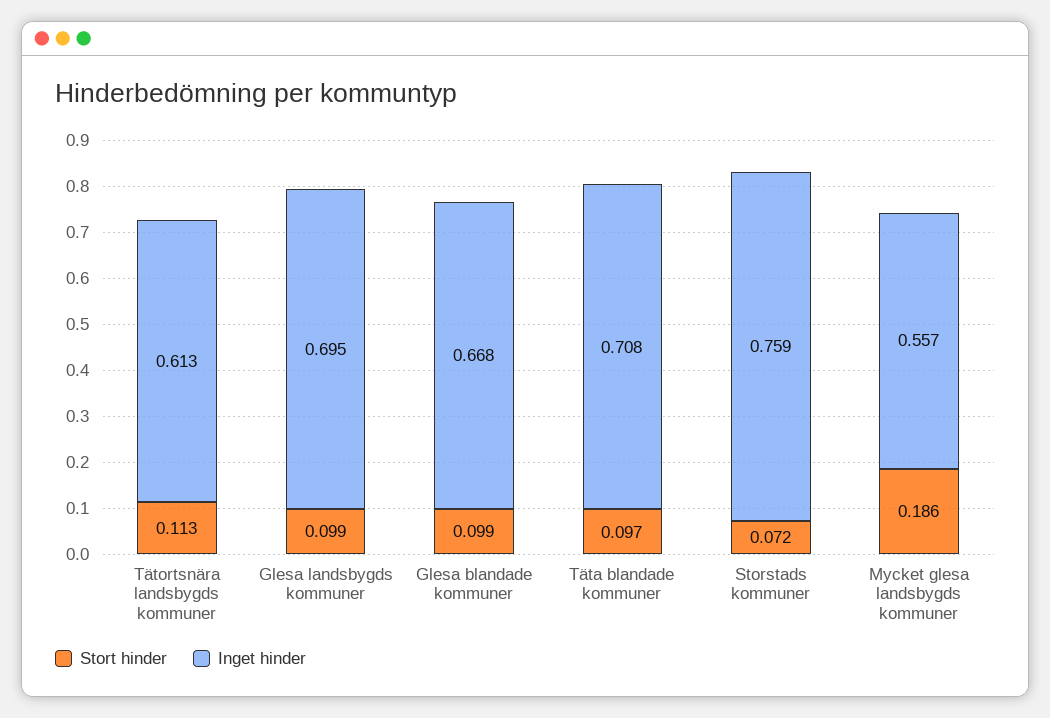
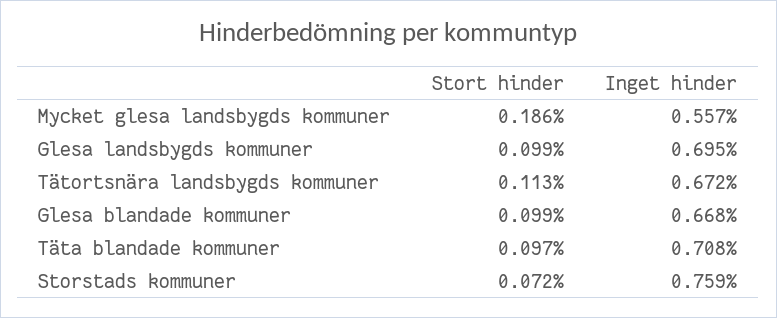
Inget hinder, Tätortsnära landsbygds kommuner: 0.613 -> 0.672

